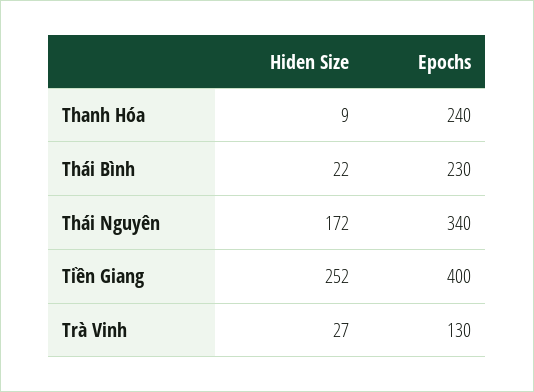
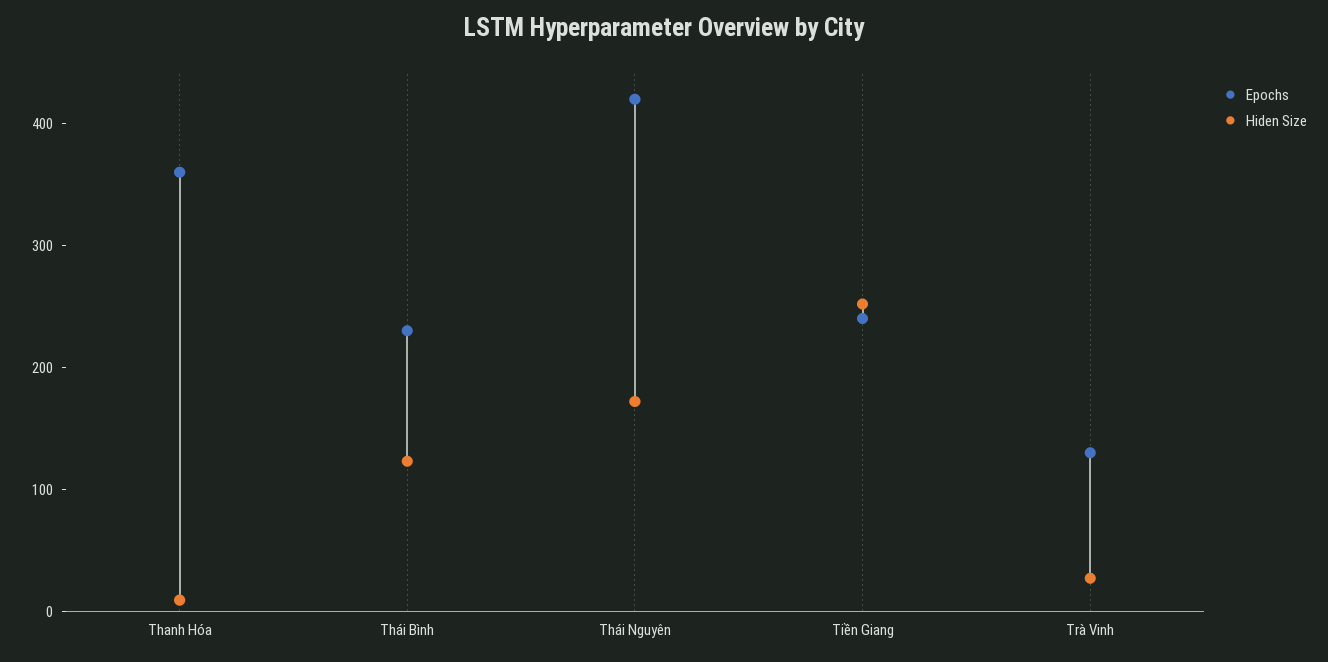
Epochs, Thanh Hóa: 240 -> 360
Hiden Size, Thái Bình: 22 -> 120
Epochs, Thái Nguyên: 340 -> 420
Epochs, Tiền Giang: 400 -> 240

